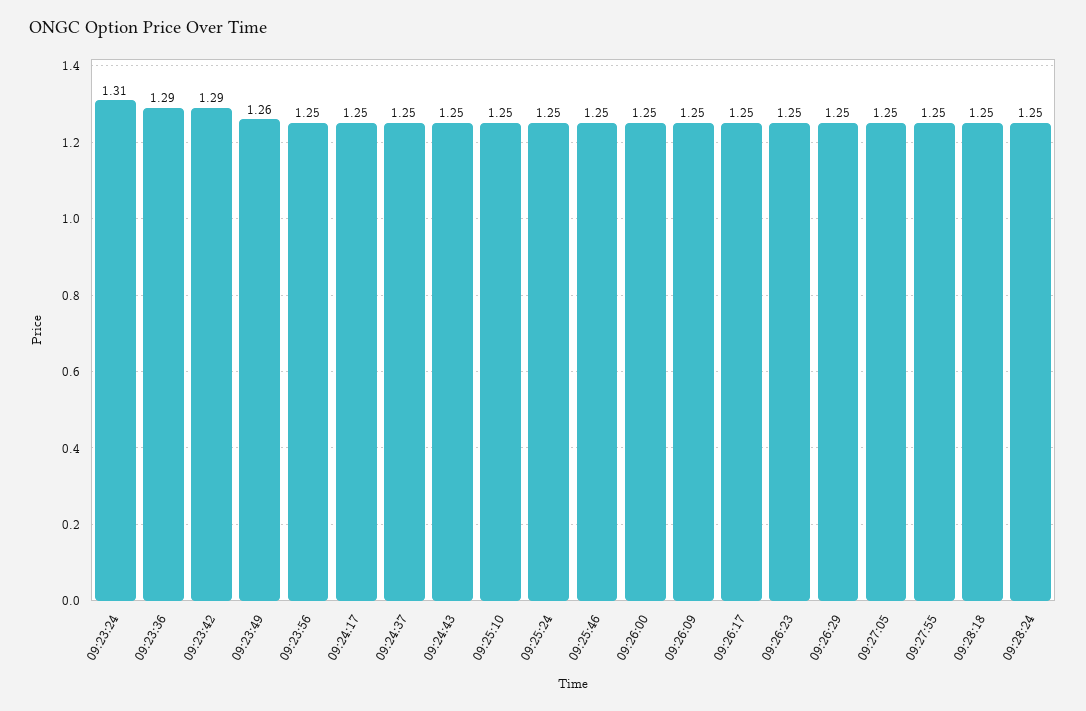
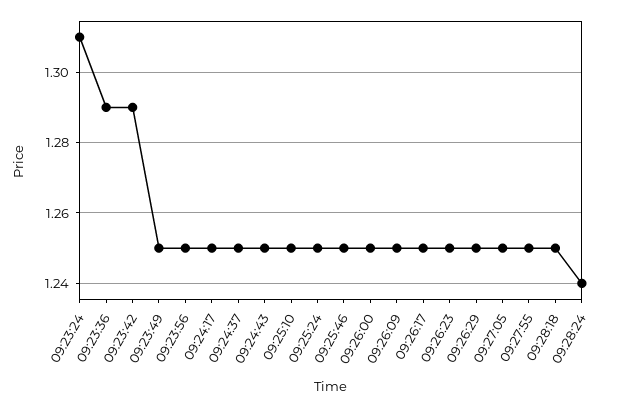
09:23:49: 1.26 -> 1.25
09:28:24: 1.25 -> 1.24

